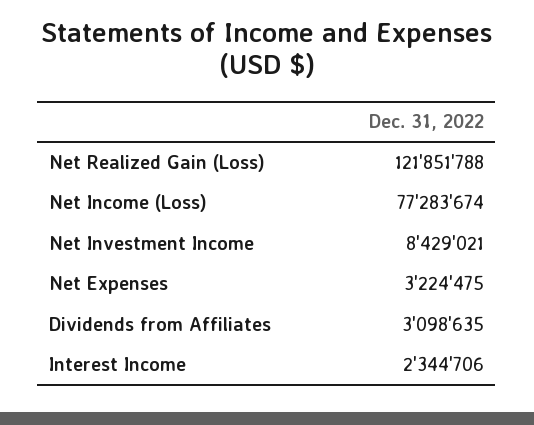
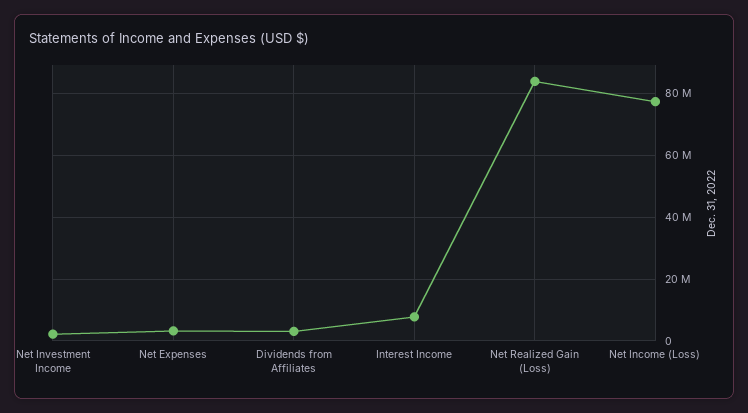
Net Realized Gain (Loss): 121851788 -> 84000000
Net Investment Income: 8429021 -> 2000000
Interest Income: 2344706 -> 8000000

